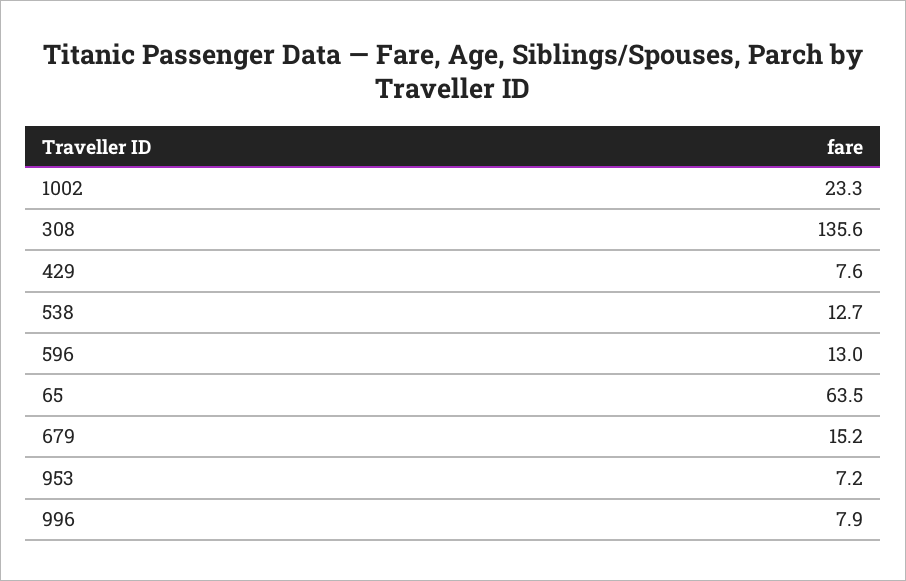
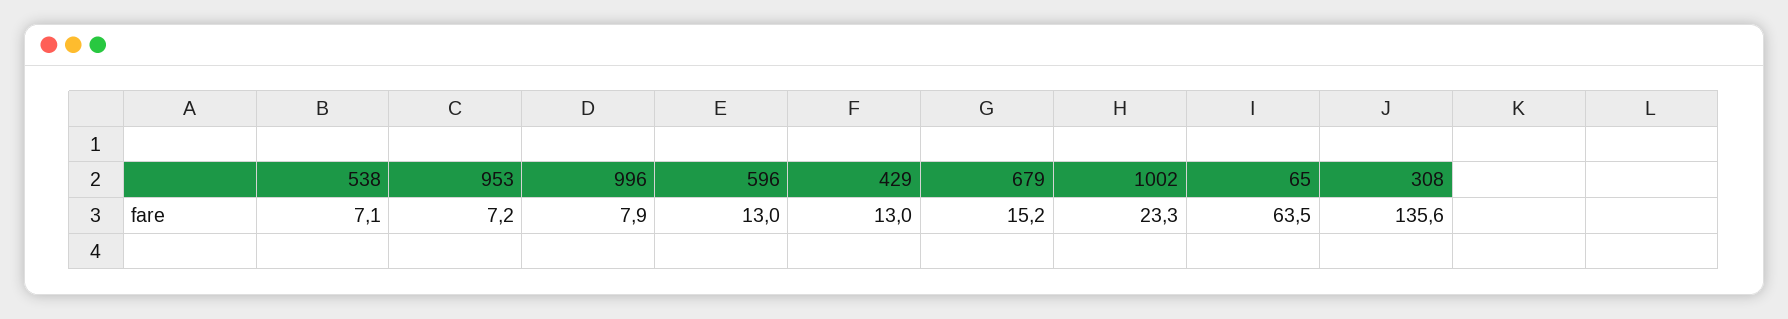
429: 7.6 -> 13
538: 12.7 -> 7.1

